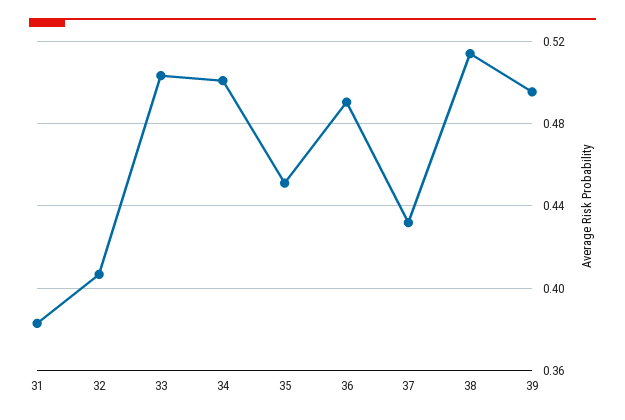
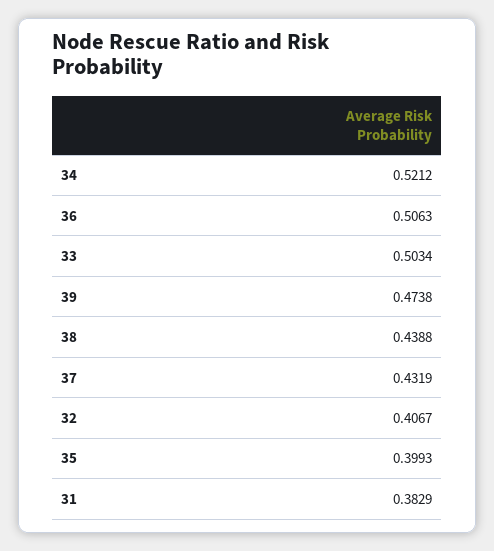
34: 0.5 -> 0.5212
35: 0.45 -> 0.3993
36: 0.49 -> 0.5063
38: 0.515 -> 0.4388
39: 0.495 -> 0.4738

